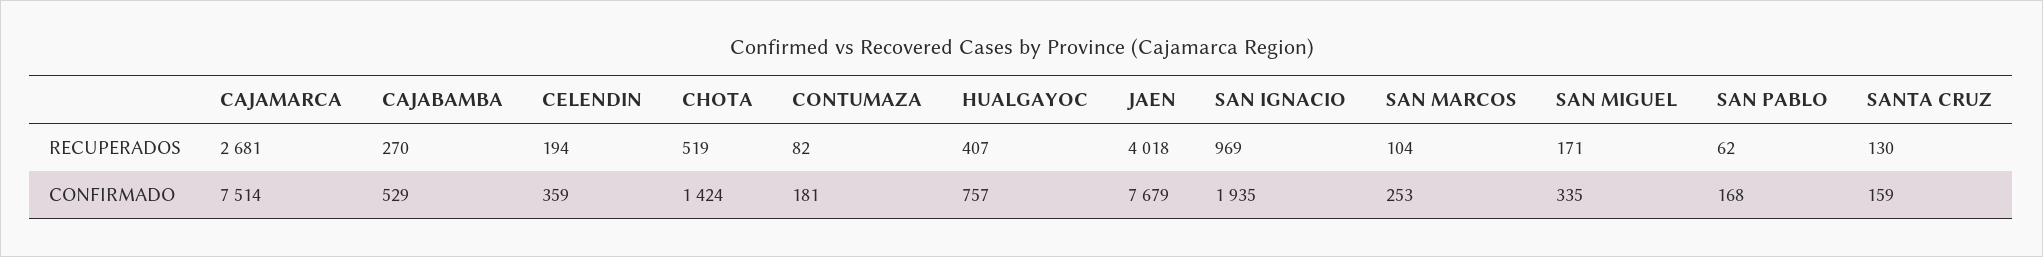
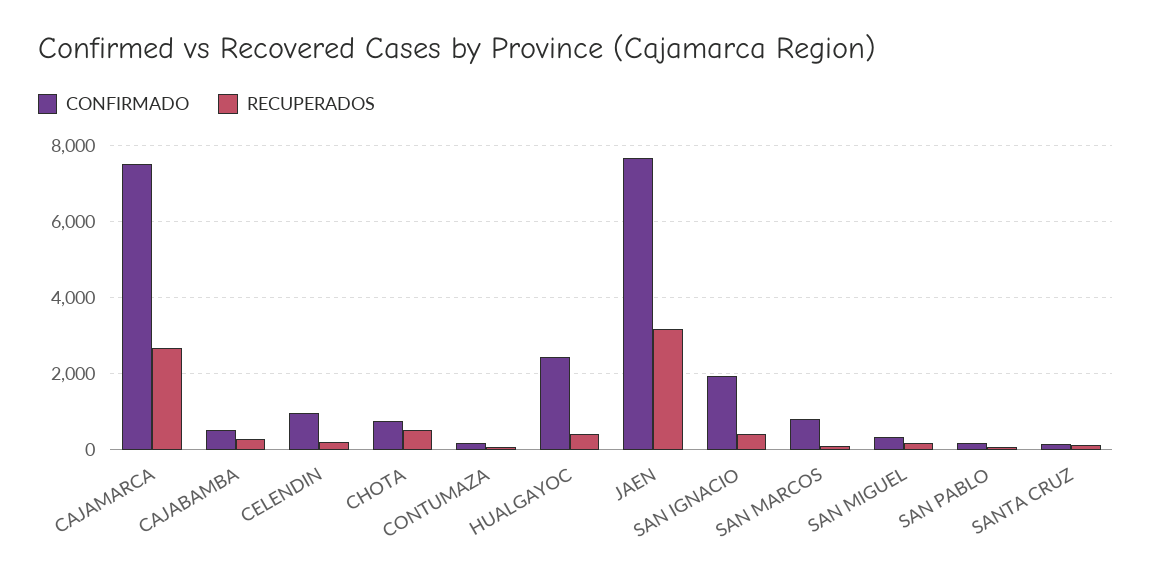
RECUPERADOS, JAEN: 4018 -> 3200
RECUPERADOS, SAN IGNACIO: 969 -> 400
CONFIRMADO, CELENDIN: 359 -> 1000
CONFIRMADO, CHOTA: 1424 -> 800
CONFIRMADO, HUALGAYOC: 757 -> 2400
CONFIRMADO, SAN MARCOS: 253 -> 800

